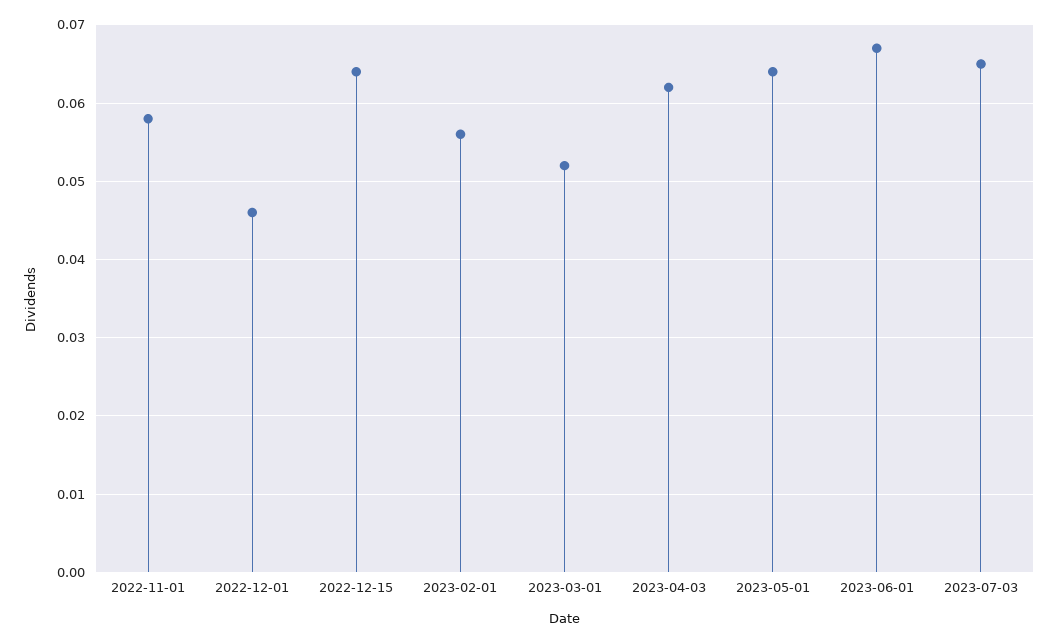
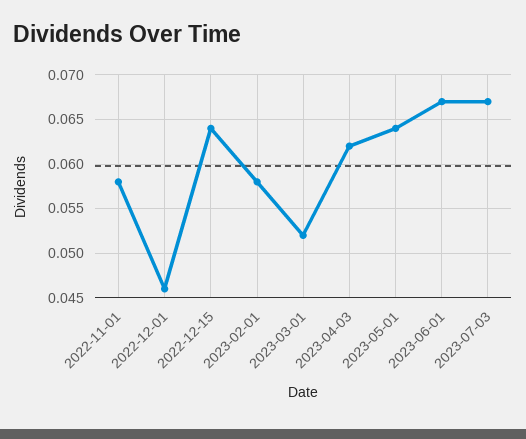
2023-02-01: 0.056 -> 0.058
2023-07-03: 0.065 -> 0.067

